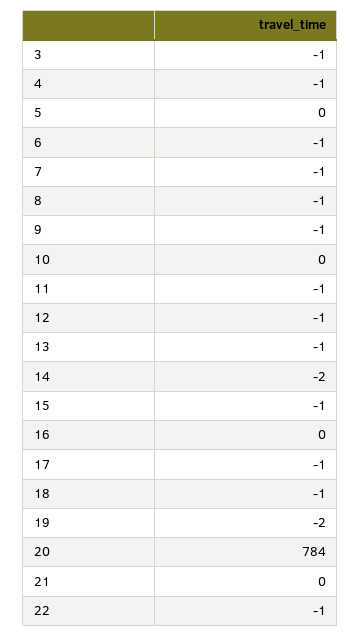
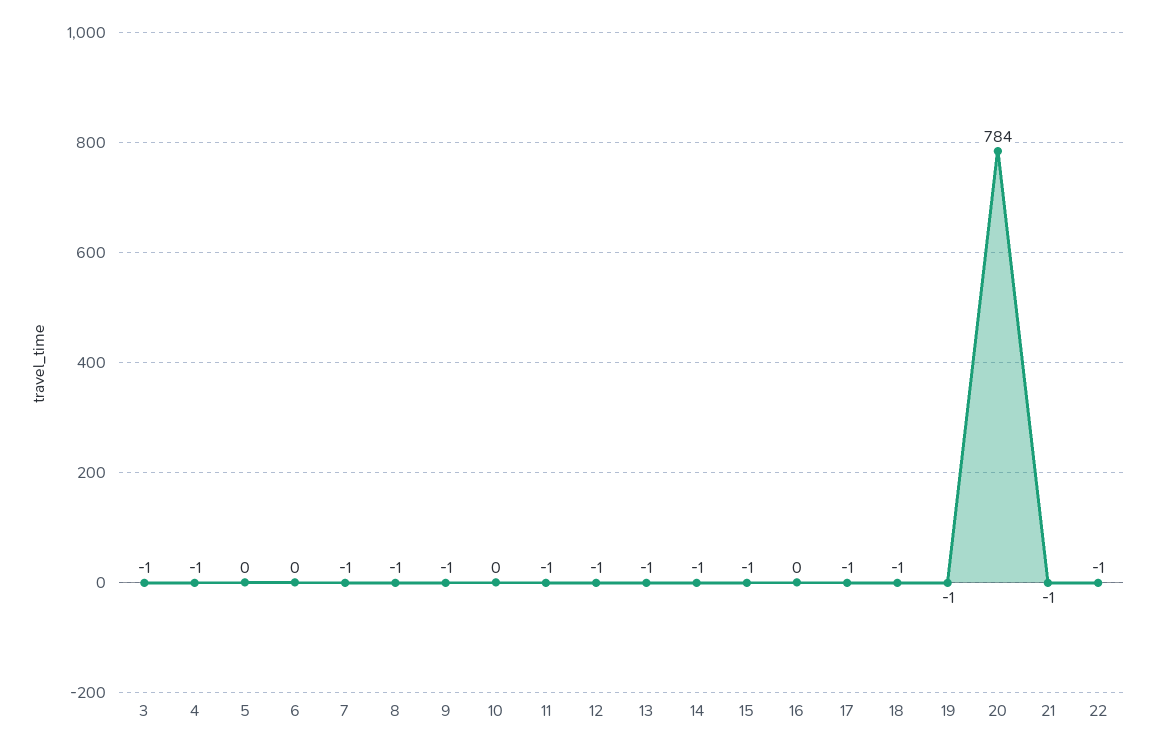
6: -1 -> 0
14: -2 -> -1
19: -2 -> -1
21: 0 -> -1

